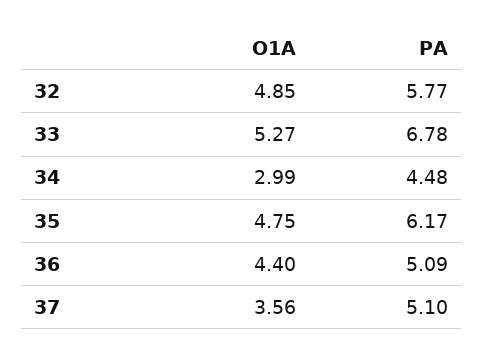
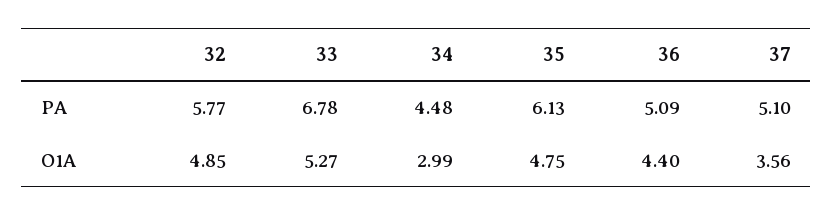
PA, 35: 6.17 -> 6.13

